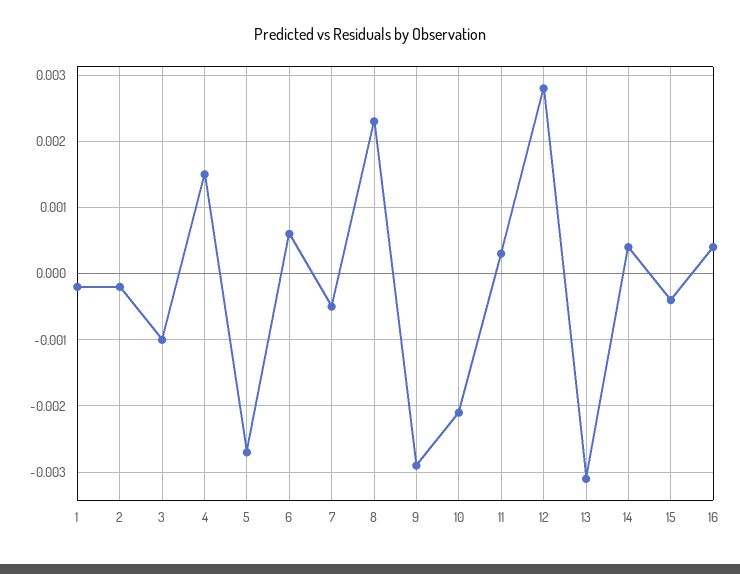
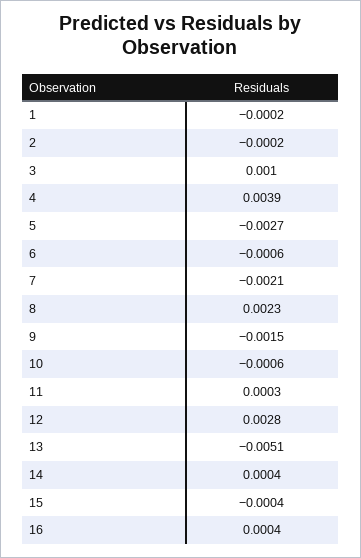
3: -0.001 -> 0.001
4: 0.0015 -> 0.0039
6: 0.0006 -> -0.0006
7: -0.0005 -> -0.0021
9: -0.0029 -> -0.0015
10: -0.0021 -> -0.0006
13: -0.0031 -> -0.0051

